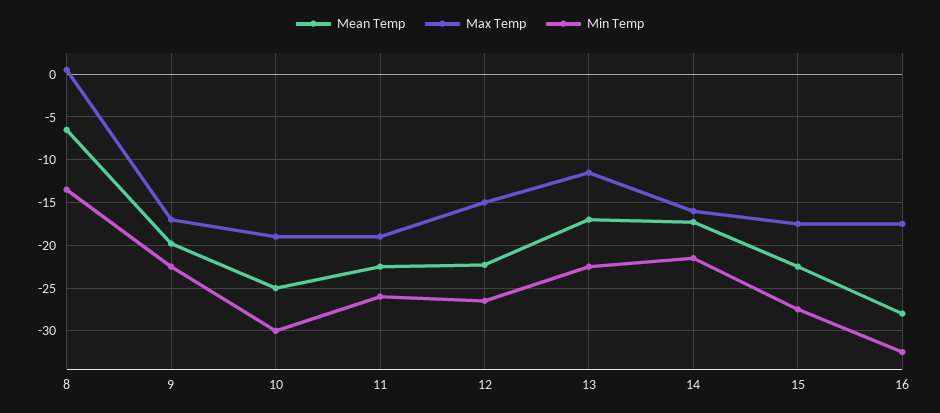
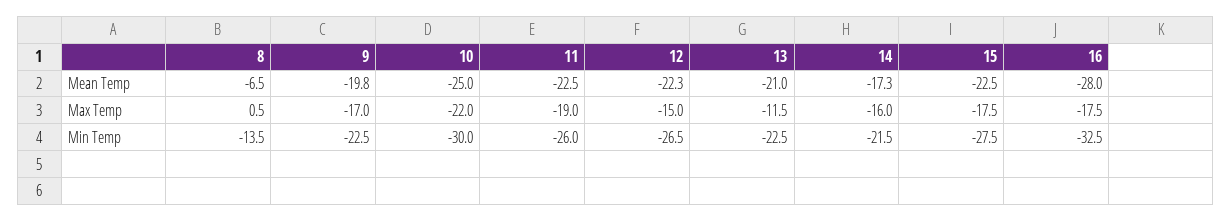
Max Temp, 10: -19 -> -22
Mean Temp, 13: -17 -> -21

